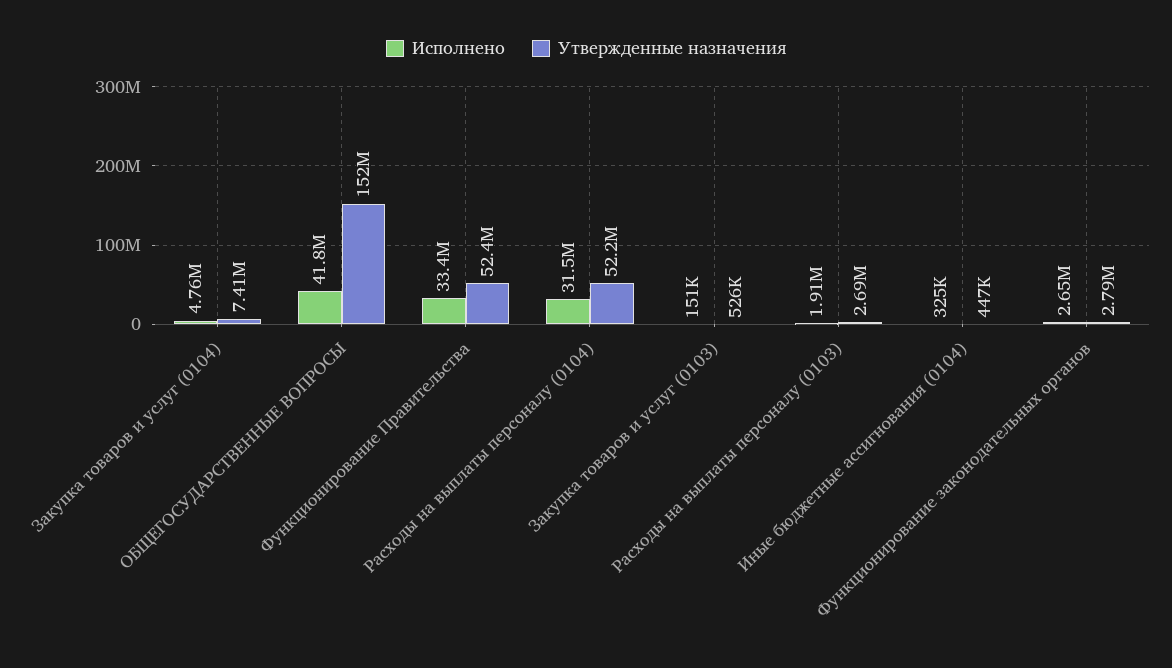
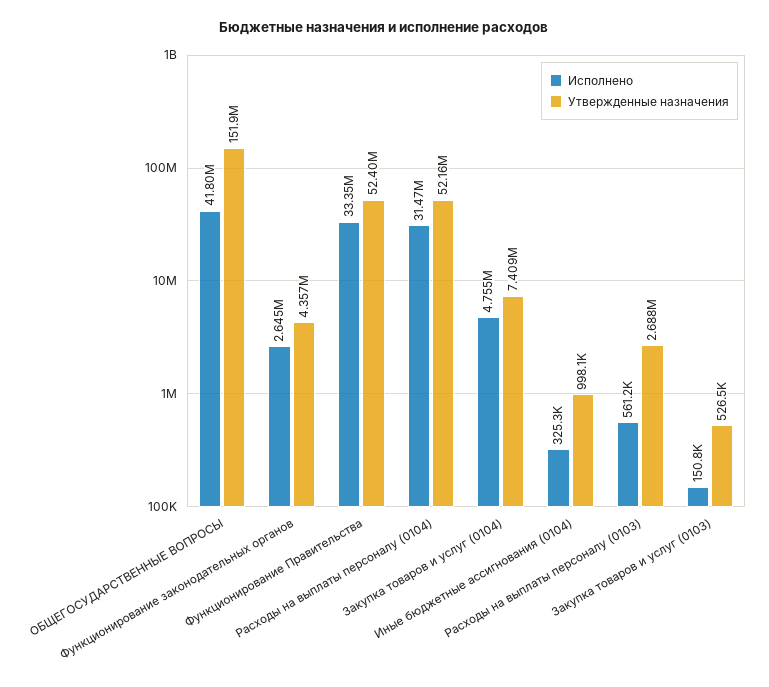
Исполнено, Расходы на выплаты персоналу (0103): 1910000 -> 561200
Утвержденные назначения, Иные бюджетные ассигнования (0104): 447000 -> 998100
Утвержденные назначения, Функционирование законодательных органов: 2790000 -> 4357000

